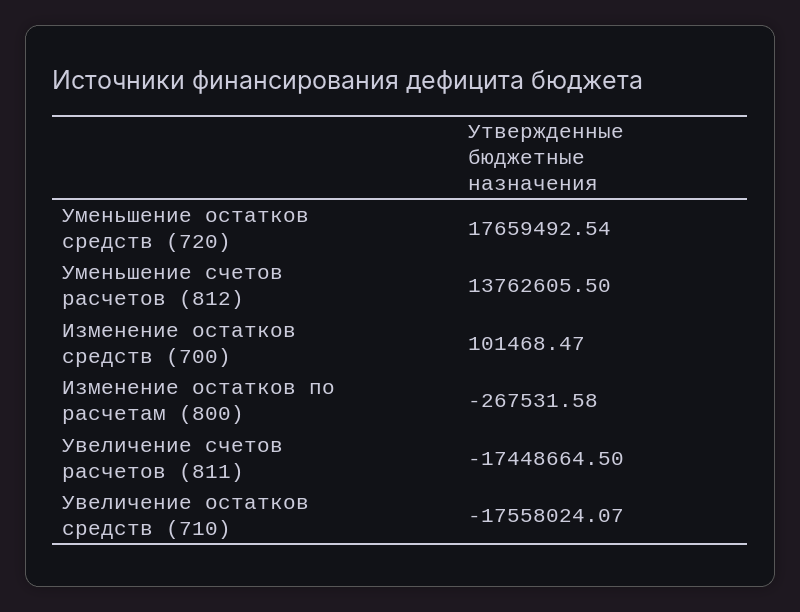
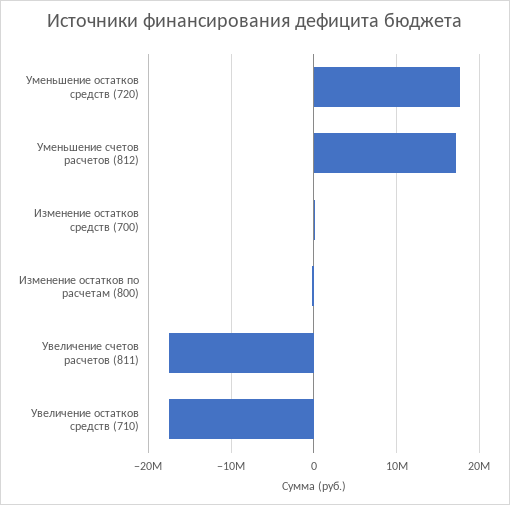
Уменьшение счетов расчетов (812): 13762605.5 -> 17000000

